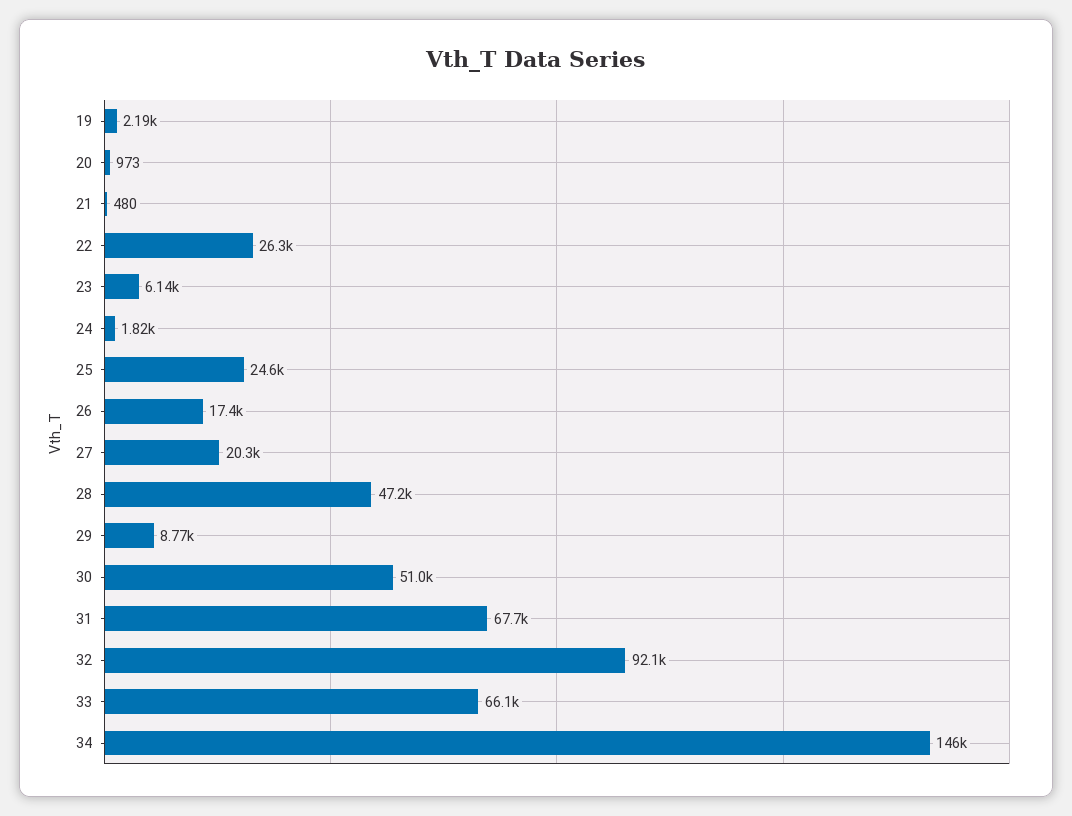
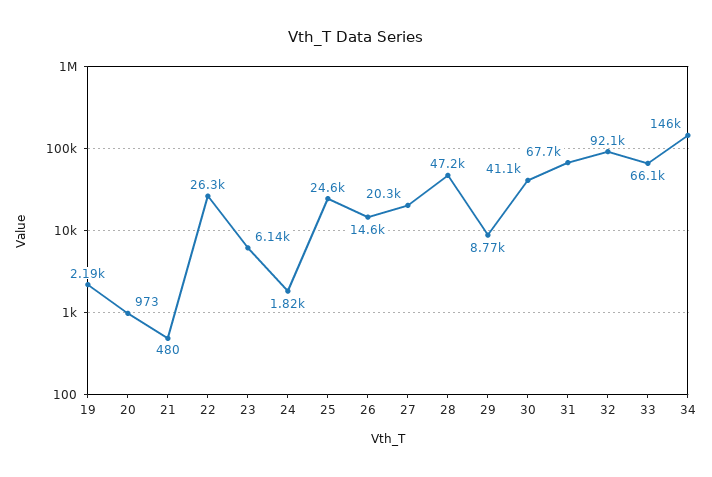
26: 17400 -> 14600
30: 51000 -> 41100

